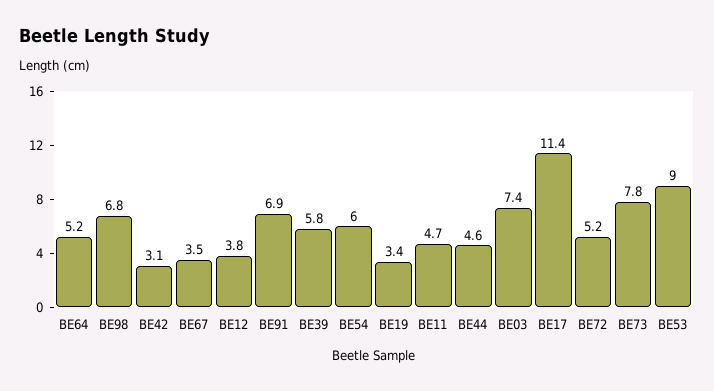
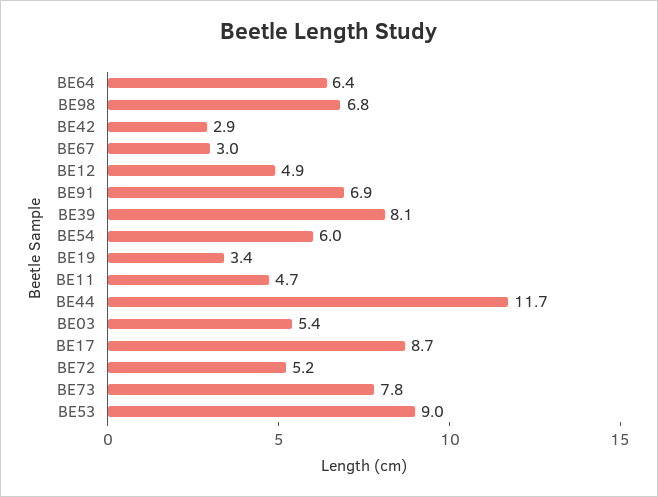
BE64: 5.2 -> 6.4
BE42: 3.1 -> 2.9
BE67: 3.5 -> 3
BE12: 3.8 -> 4.9
BE39: 5.8 -> 8.1
BE44: 4.6 -> 11.7
BE03: 7.4 -> 5.4
BE17: 11.4 -> 8.7

